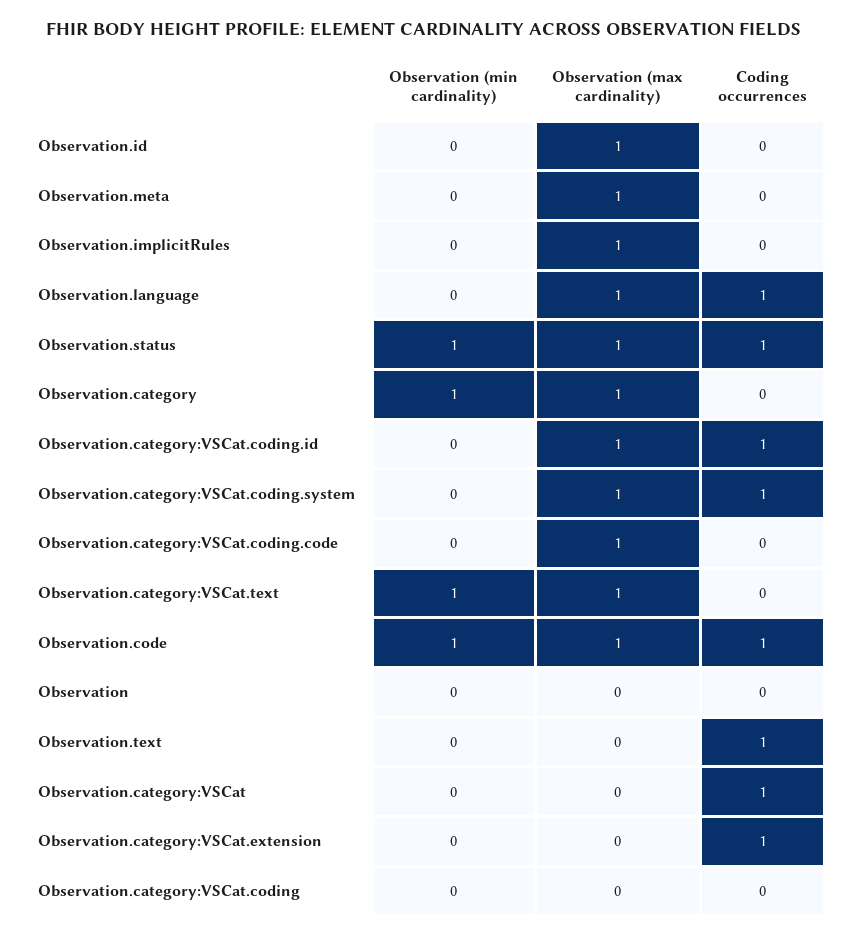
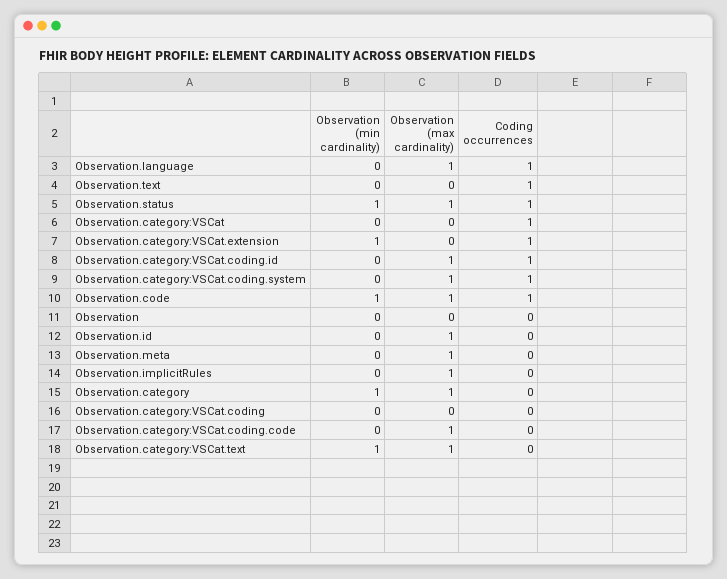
Observation (min cardinality), Observation.category:VSCat.extension: 0 -> 1

